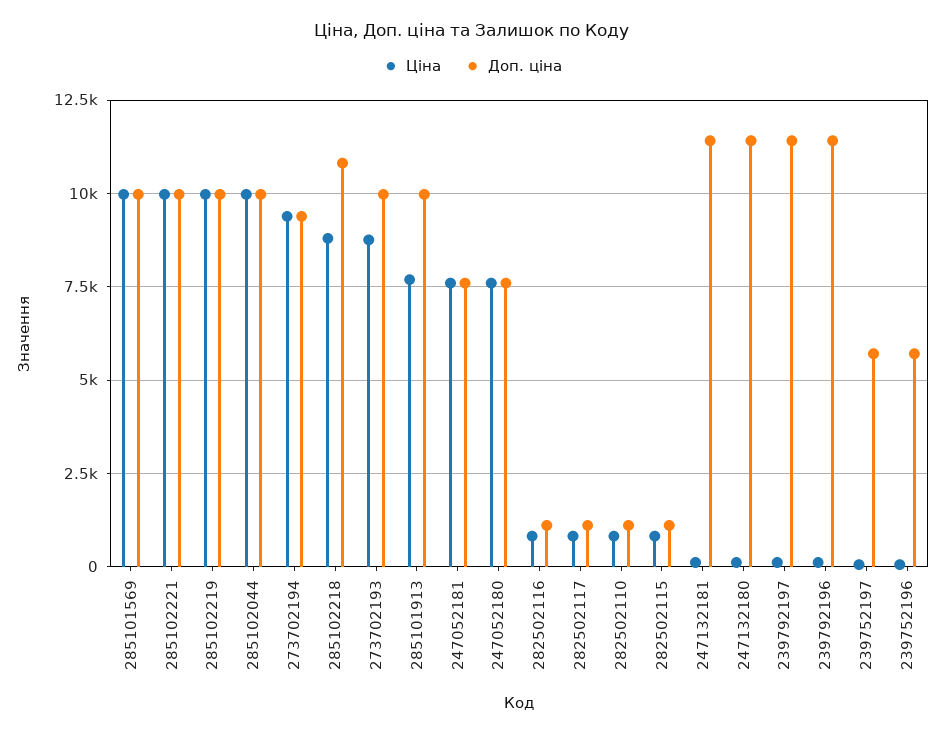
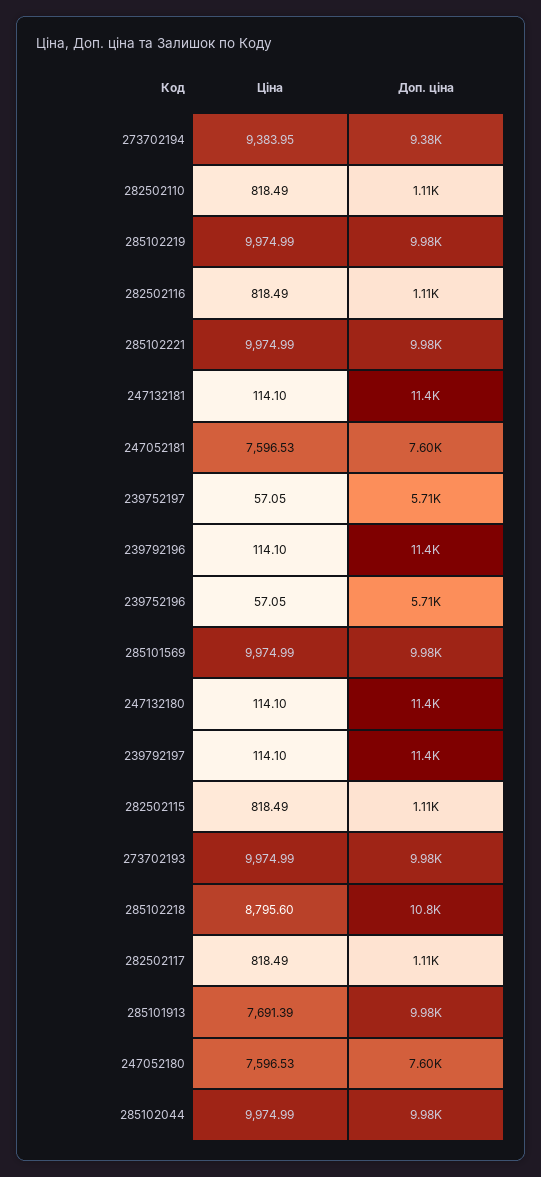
Ціна, 273702193: 8750 -> 9974.99

